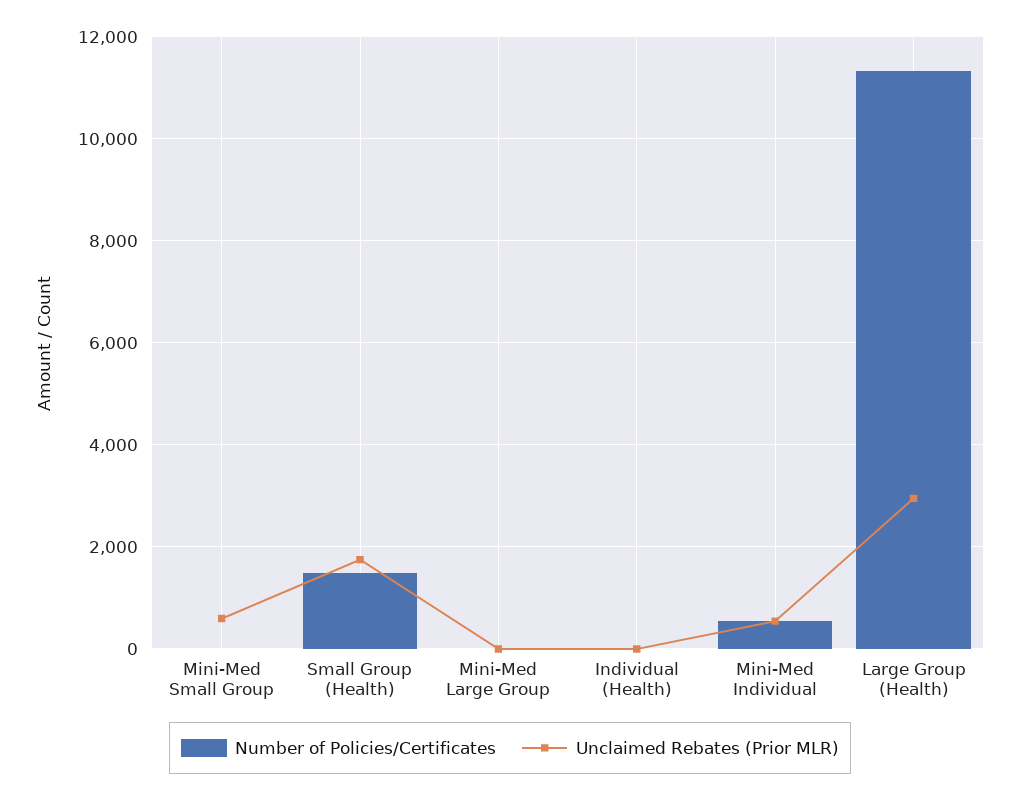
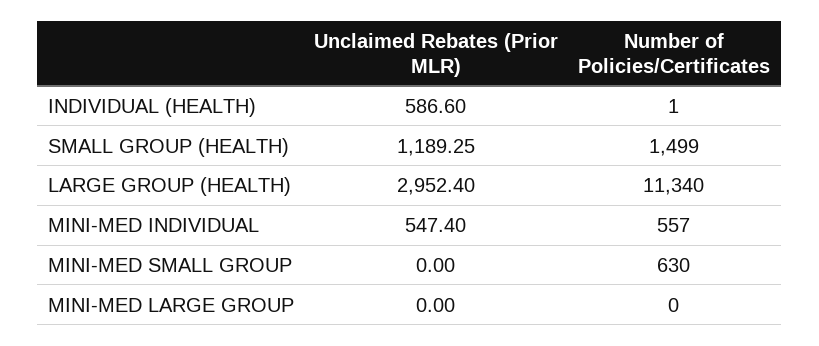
Number of Policies/Certificates, Mini-Med Small Group: 0 -> 630
Unclaimed Rebates (Prior MLR), Mini-Med Small Group: 600 -> 0
Unclaimed Rebates (Prior MLR), Small Group (Health): 1800 -> 1189.25
Unclaimed Rebates (Prior MLR), Individual (Health): 0 -> 586.6

